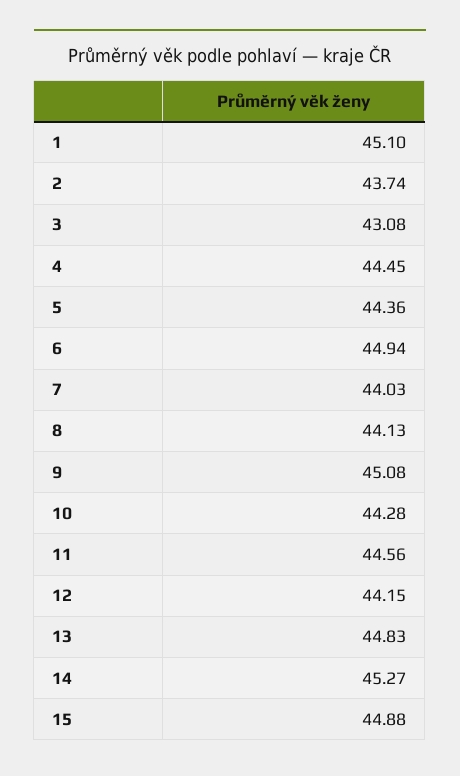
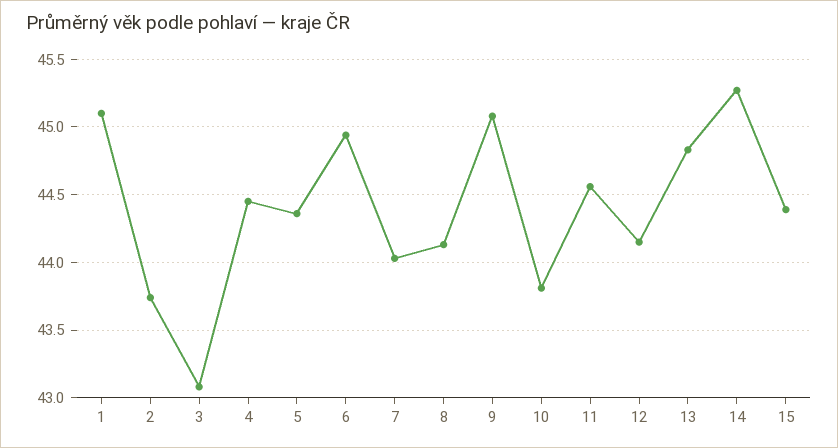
10: 44.28 -> 43.8
15: 44.88 -> 44.4

